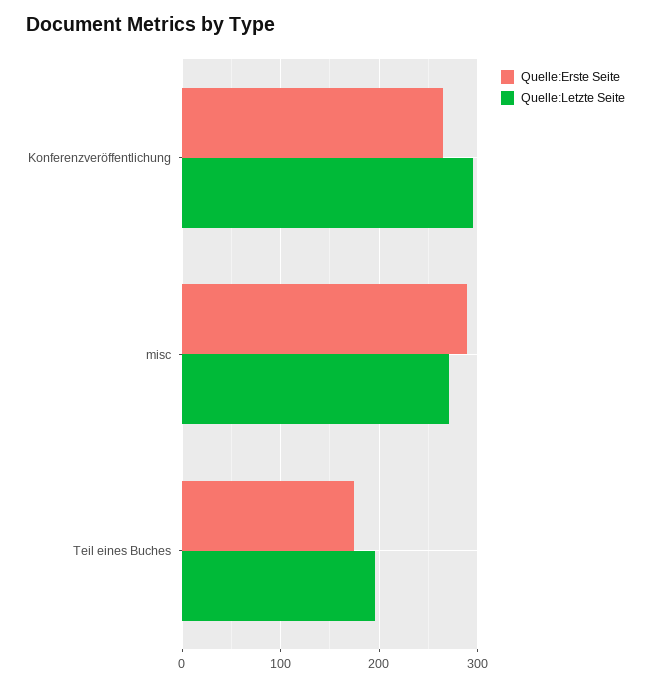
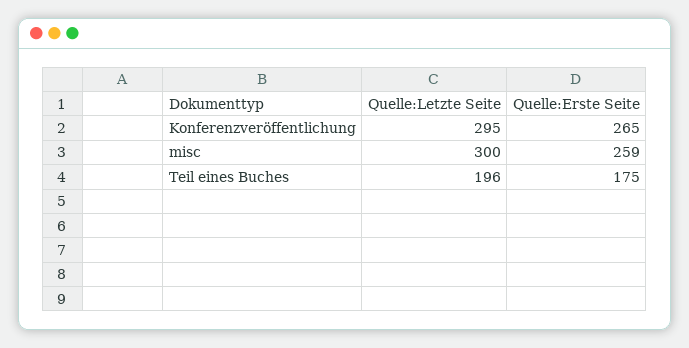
Quelle:Erste Seite, misc: 290 -> 259
Quelle:Letzte Seite, misc: 270 -> 300

